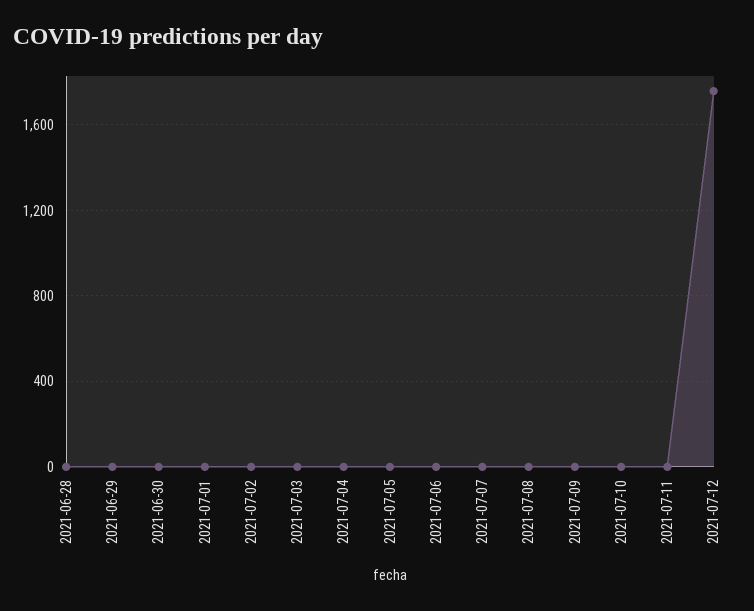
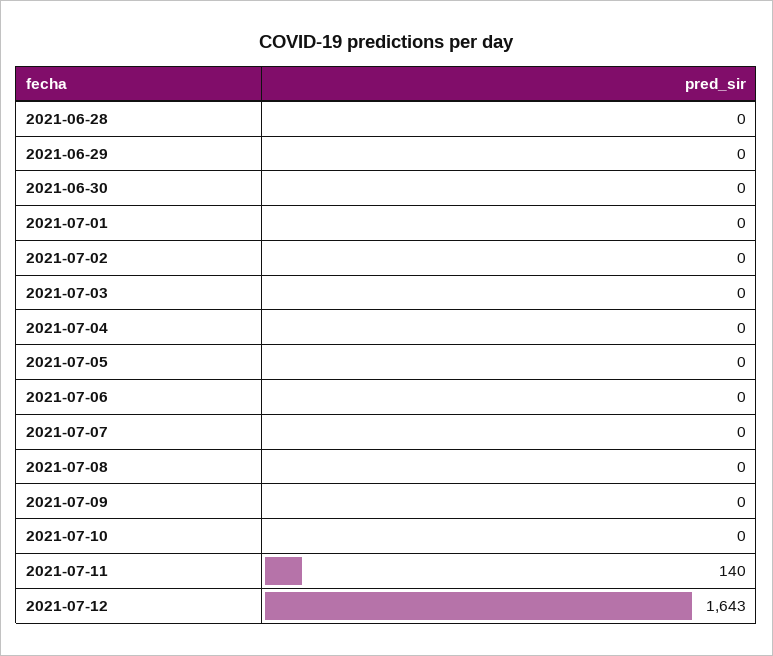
2021-07-11: 0 -> 140
2021-07-12: 1750 -> 1643

